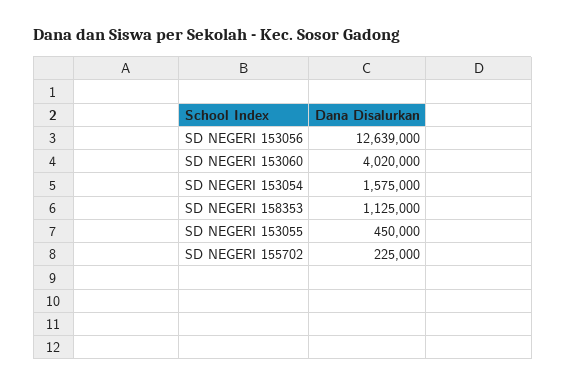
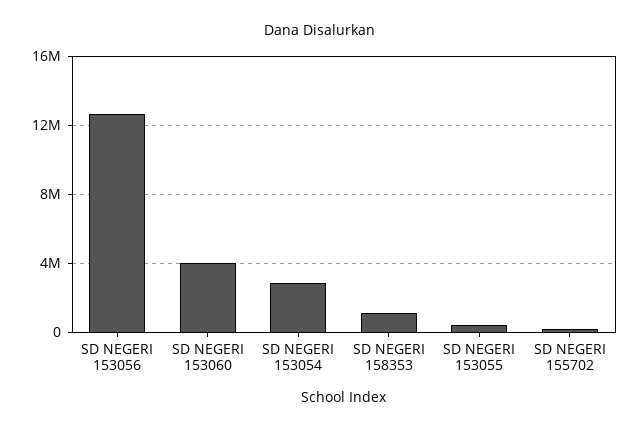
SD NEGERI 153054: 1575000 -> 3000000

